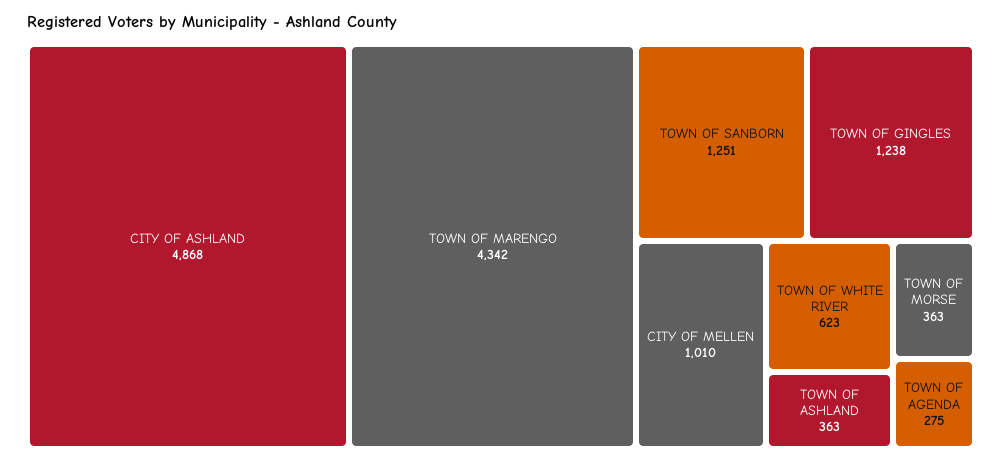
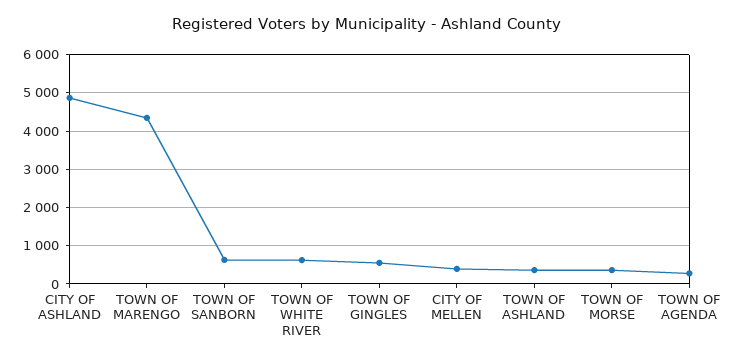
TOWN OF SANBORN: 1251 -> 600
TOWN OF GINGLES: 1238 -> 600
CITY OF MELLEN: 1010 -> 400

